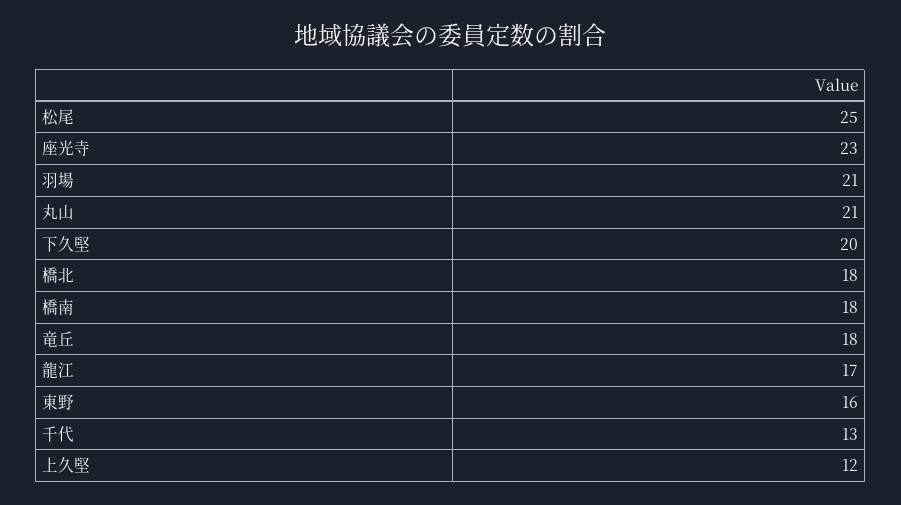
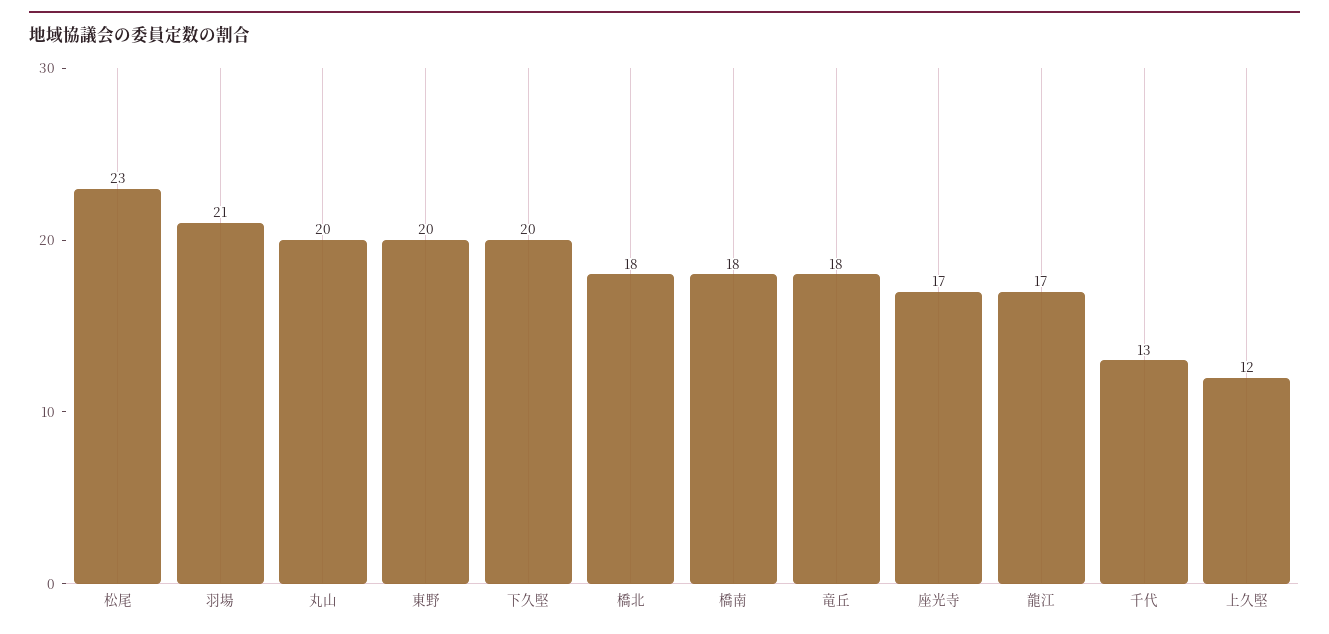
松尾: 25 -> 23
座光寺: 23 -> 17
丸山: 21 -> 20
東野: 16 -> 20

